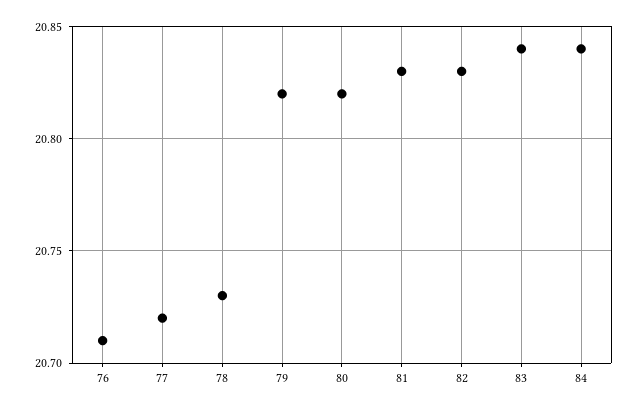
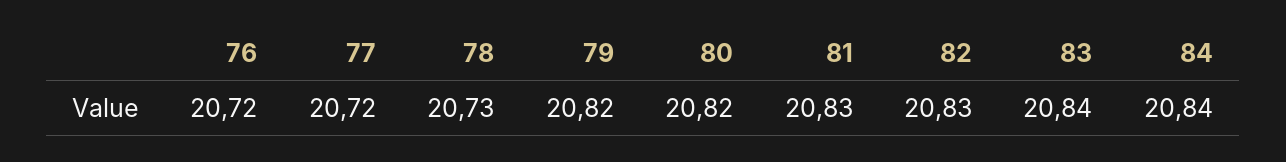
76: 20.71 -> 20.72

